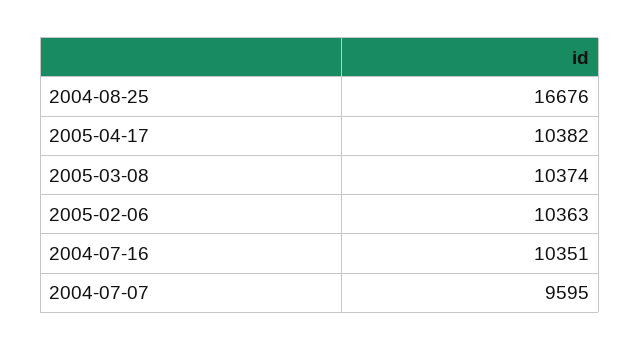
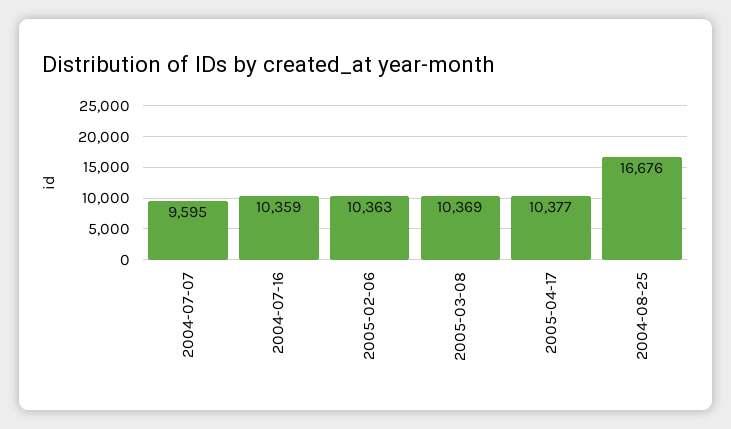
2005-04-17: 10382 -> 10377
2005-03-08: 10374 -> 10369
2004-07-16: 10351 -> 10359

